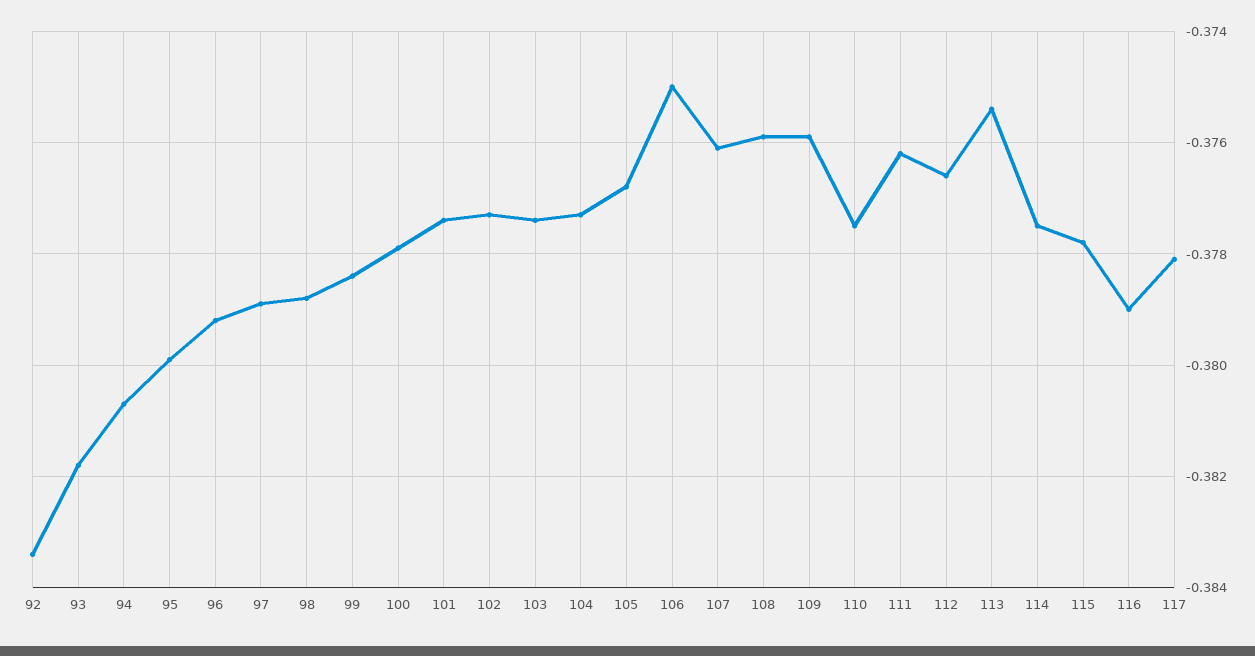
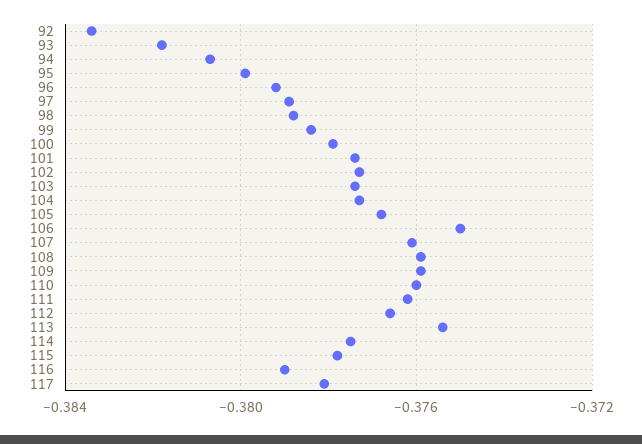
110: -0.3775 -> -0.376

